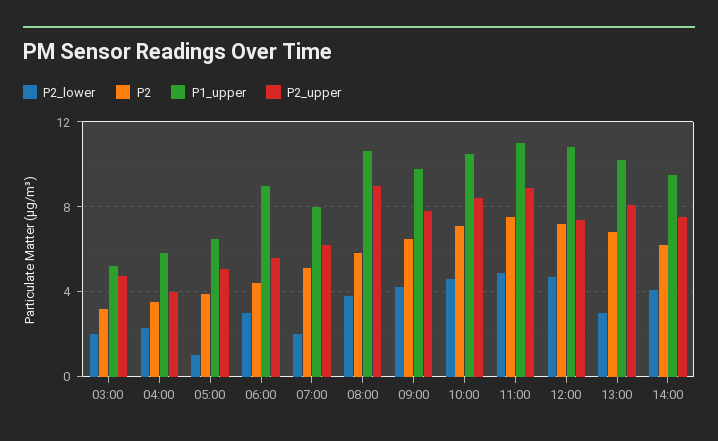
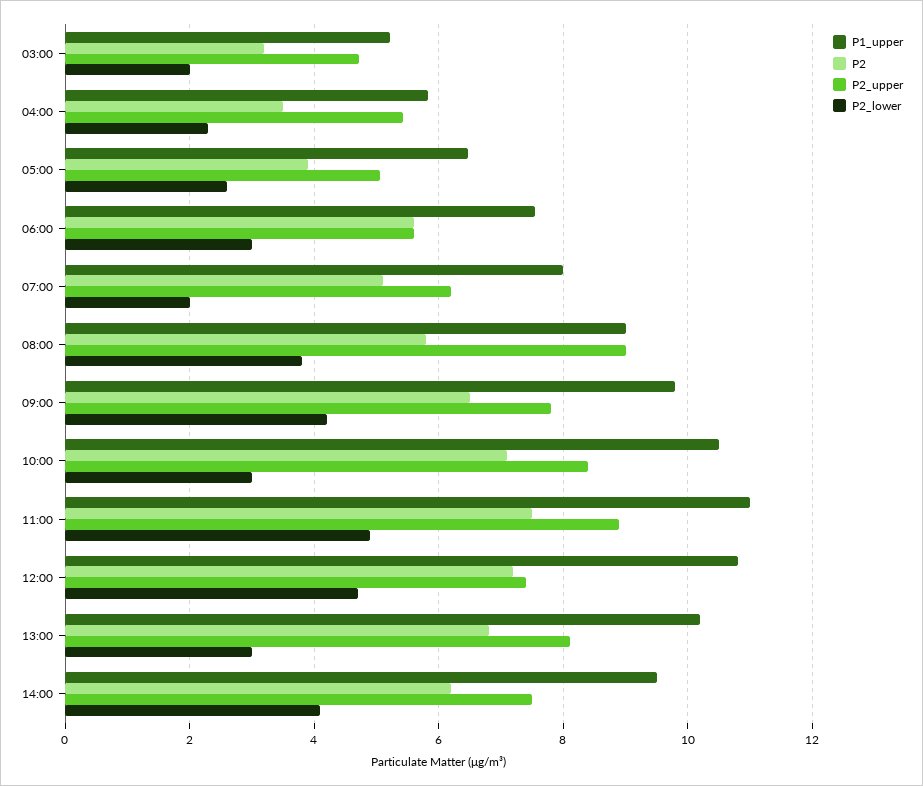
P2_upper, 04:00: 4 -> 5.4
P2_lower, 05:00: 1 -> 2.6
P2, 06:00: 4.5 -> 5.6
P1_upper, 06:00: 9 -> 7.6
P1_upper, 08:00: 10.5 -> 9
P2_lower, 10:00: 4.5 -> 3

